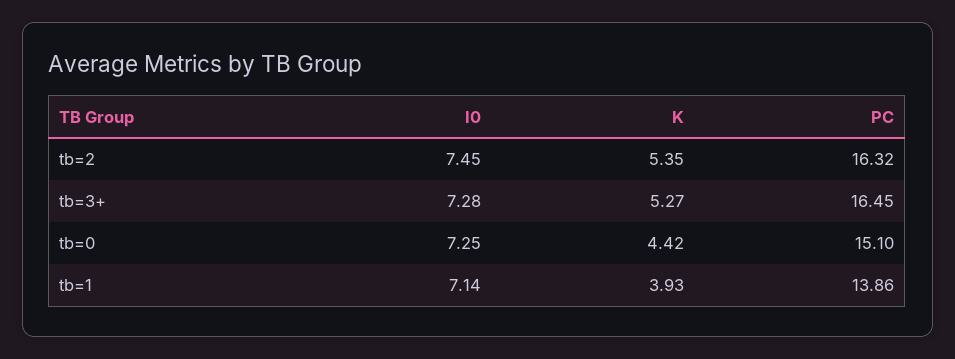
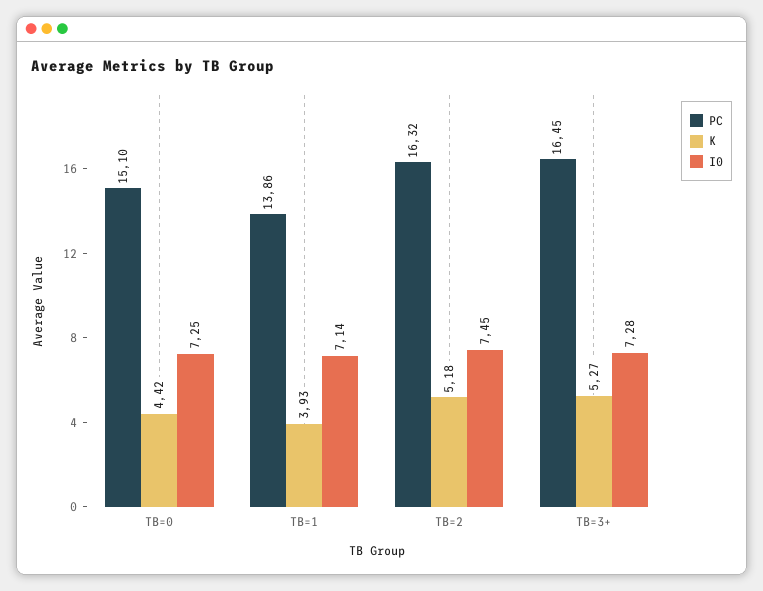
K, tb=2: 5.35 -> 5.18

